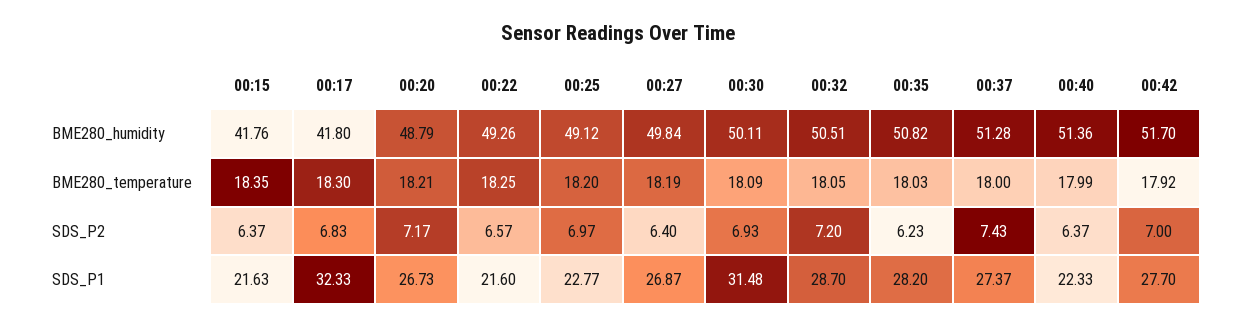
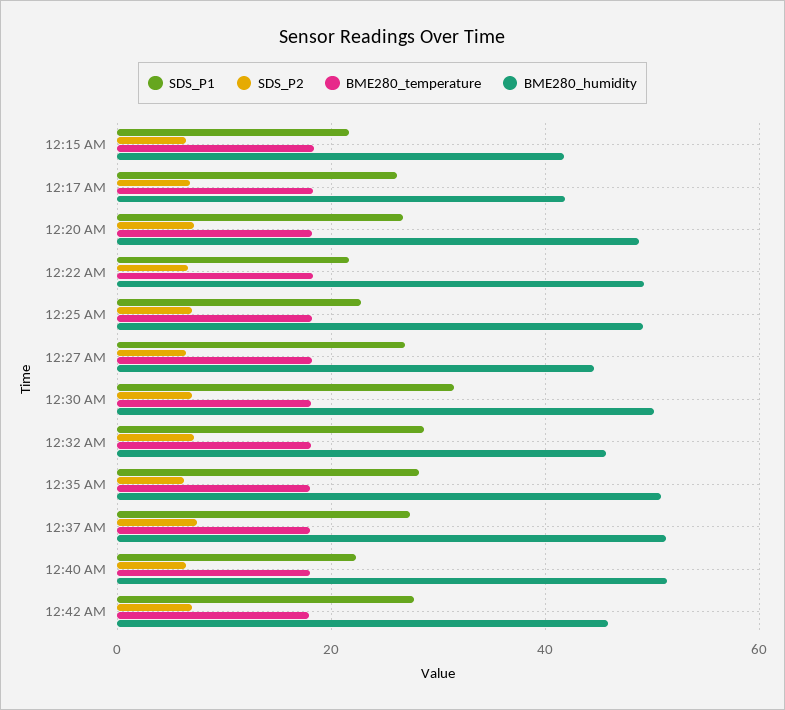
BME280_humidity, 00:27: 49.84 -> 44
BME280_humidity, 00:32: 50.51 -> 46
BME280_humidity, 00:42: 51.7 -> 46
SDS_P1, 00:17: 32.33 -> 26

